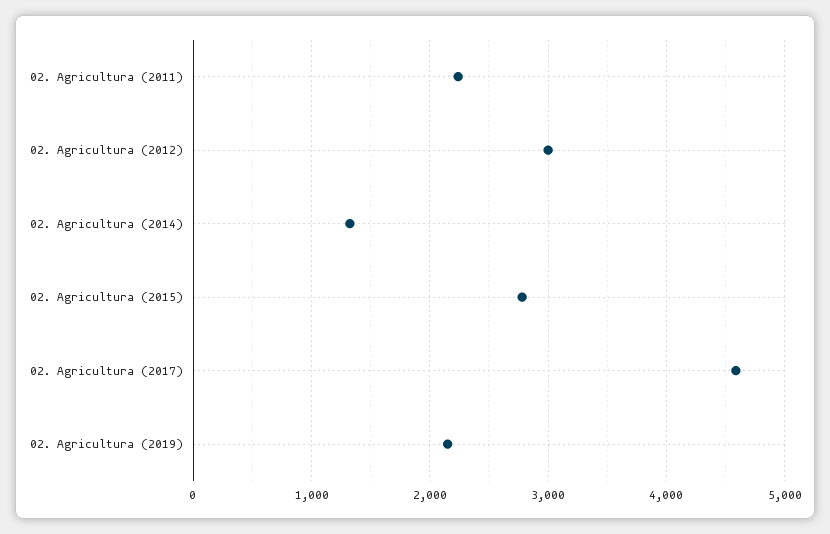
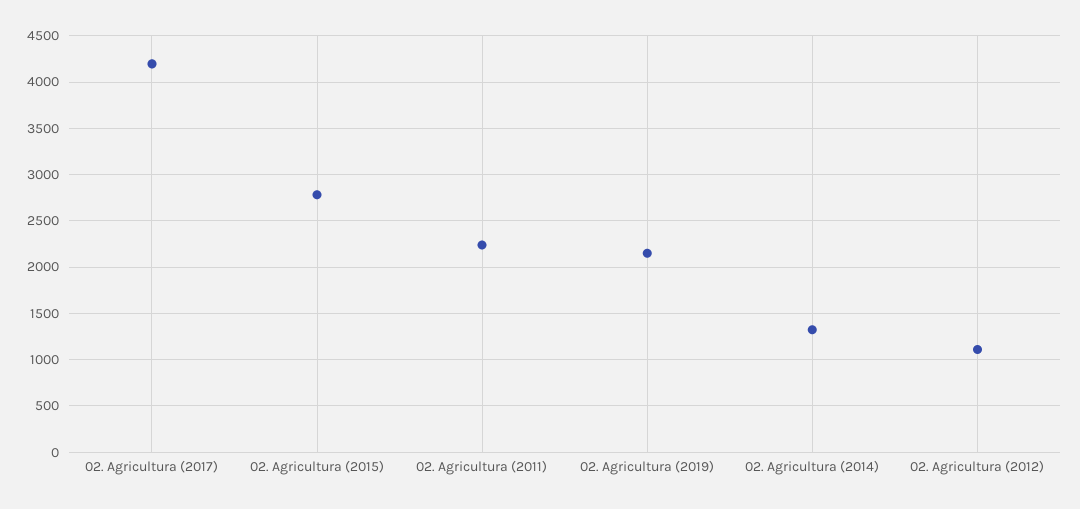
02. Agricultura (2012): 3000 -> 1100
02. Agricultura (2017): 4600 -> 4200

